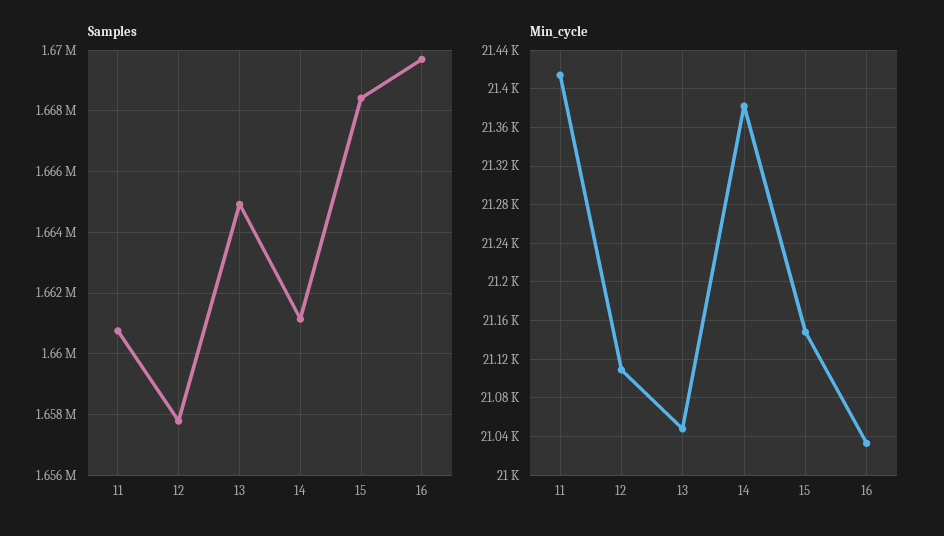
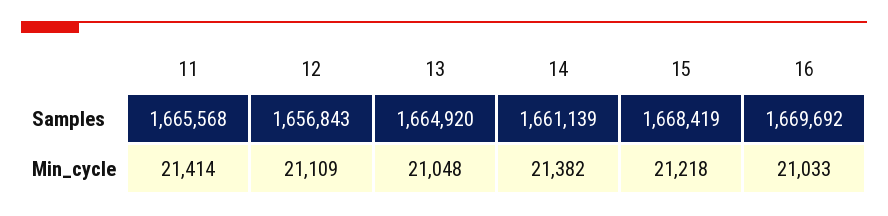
Samples, 11: 1660800 -> 1665568
Samples, 12: 1657800 -> 1656843
Min_cycle, 15: 21150 -> 21218

